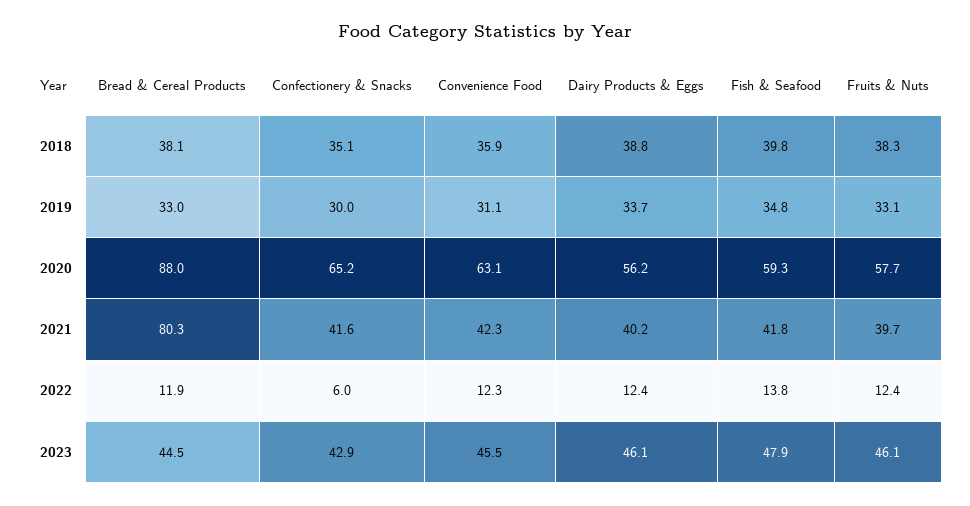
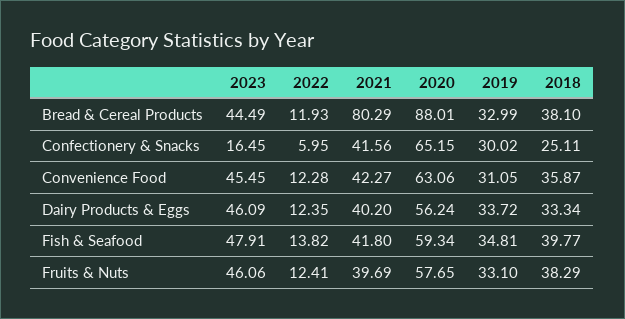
Confectionery & Snacks, 2018: 35.1 -> 25.11
Dairy Products & Eggs, 2018: 38.8 -> 33.34
Confectionery & Snacks, 2023: 42.9 -> 16.45

